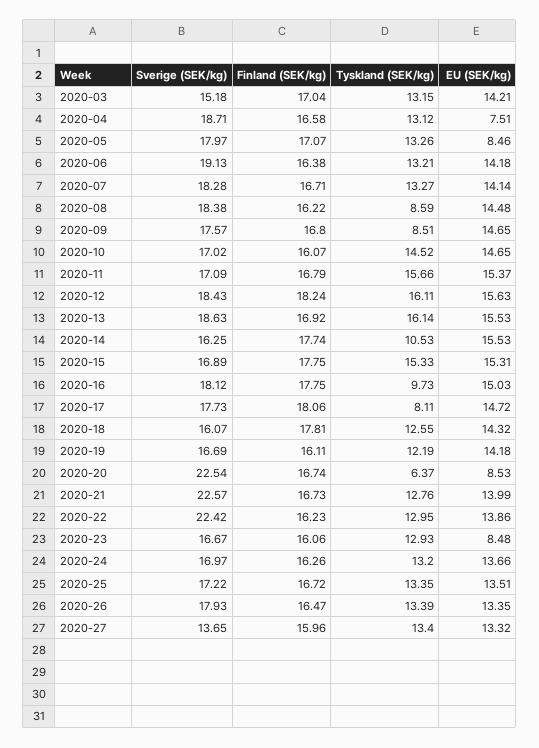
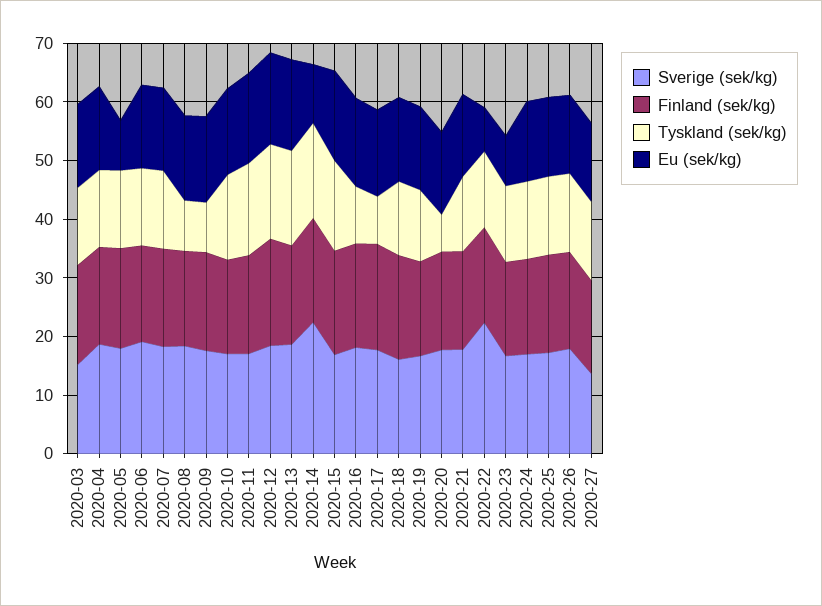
EU (SEK/kg), 2020-04: 7.51 -> 14
Sverige (SEK/kg), 2020-14: 16.25 -> 22
Tyskland (SEK/kg), 2020-14: 10.53 -> 16
EU (SEK/kg), 2020-14: 15.53 -> 10
Sverige (SEK/kg), 2020-20: 22.54 -> 18
EU (SEK/kg), 2020-20: 8.53 -> 14
Sverige (SEK/kg), 2020-21: 22.57 -> 18
EU (SEK/kg), 2020-22: 13.86 -> 8

